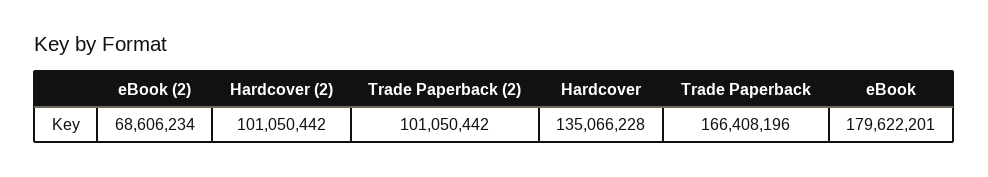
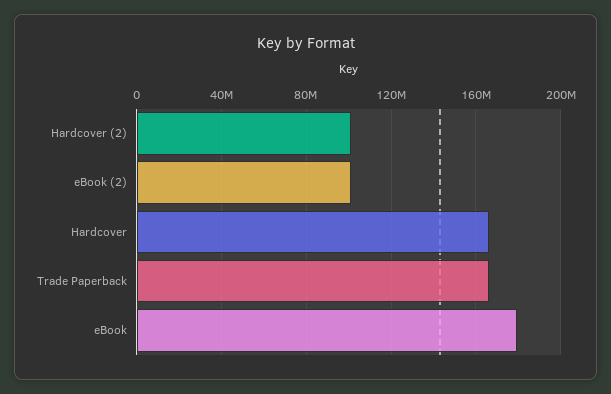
eBook (2): 68606234 -> 100000000
Trade Paperback (2): 101050442 -> none
Hardcover: 135066228 -> 165000000

